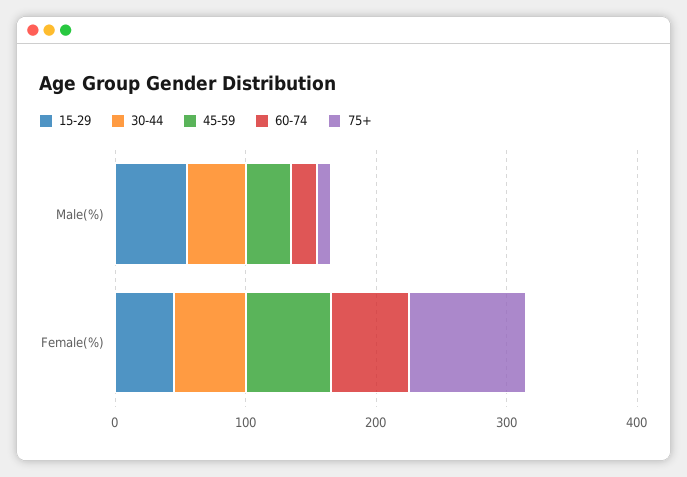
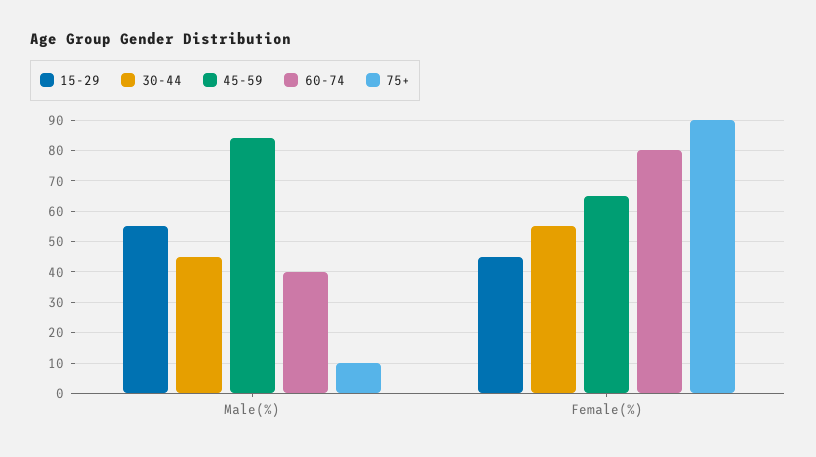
45-59, Male(%): 40 -> 85
60-74, Male(%): 20 -> 40
60-74, Female(%): 60 -> 80

